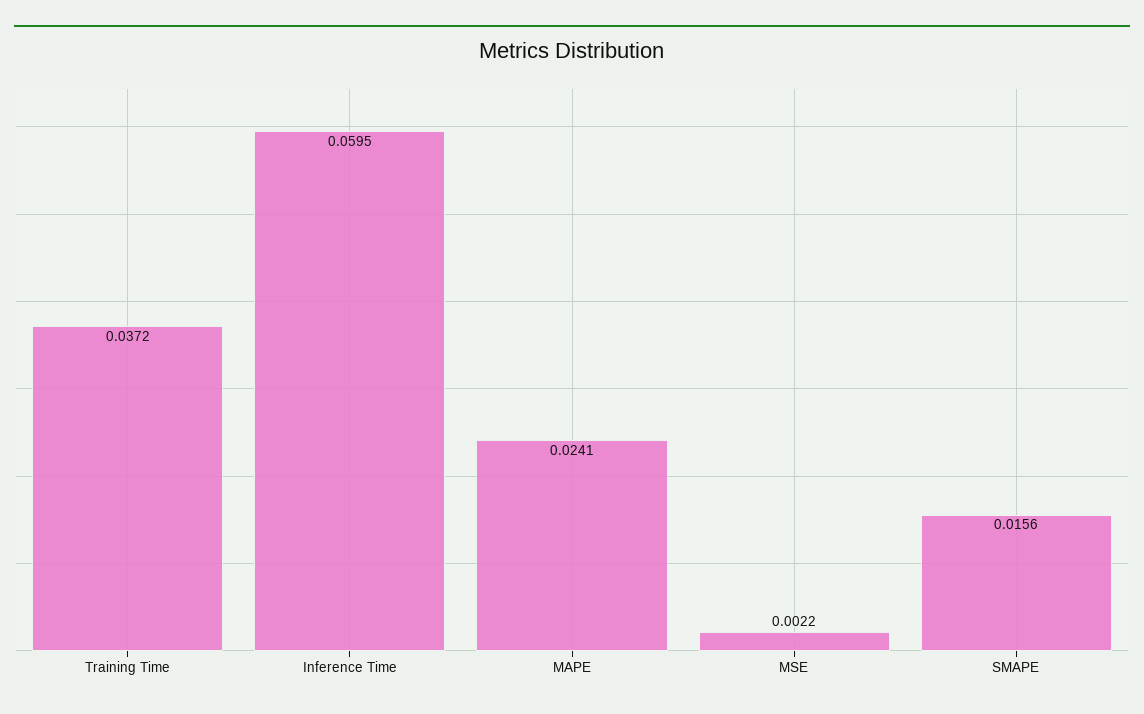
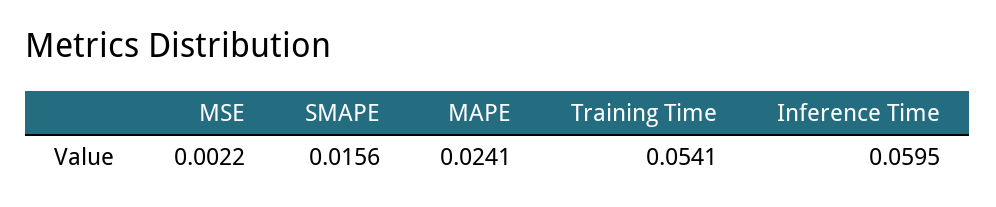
Training Time: 0.0372 -> 0.0541

